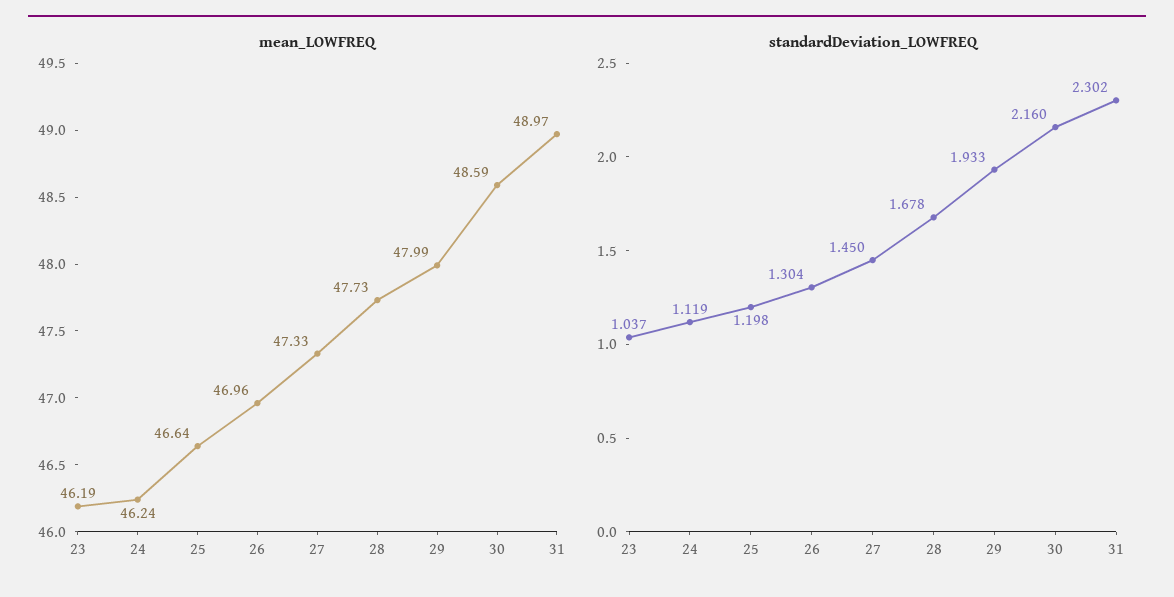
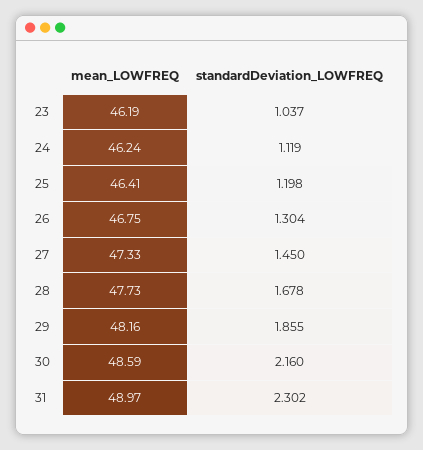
mean_LOWFREQ, 25: 46.64 -> 46.41
mean_LOWFREQ, 26: 46.96 -> 46.75
mean_LOWFREQ, 29: 47.99 -> 48.16
standardDeviation_LOWFREQ, 29: 1.933 -> 1.855

